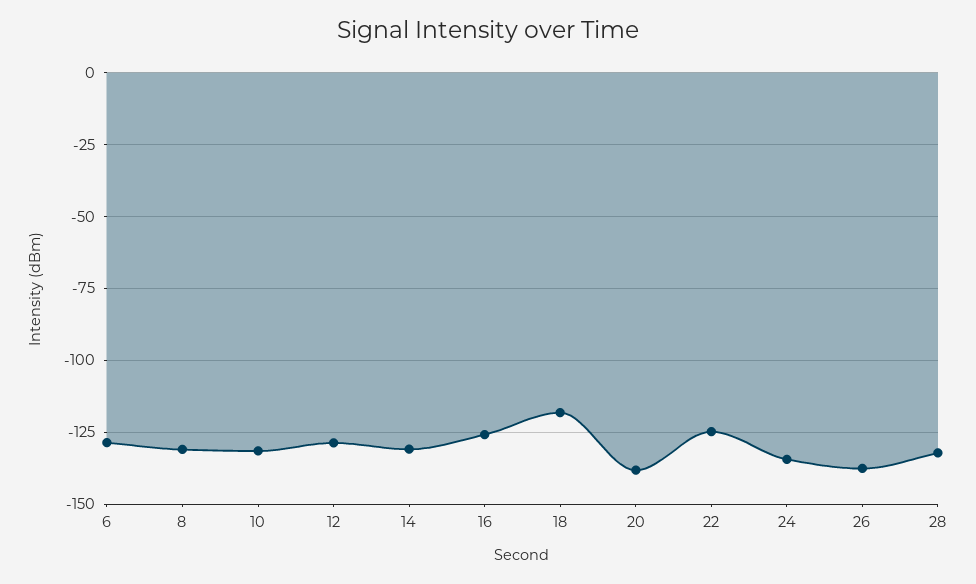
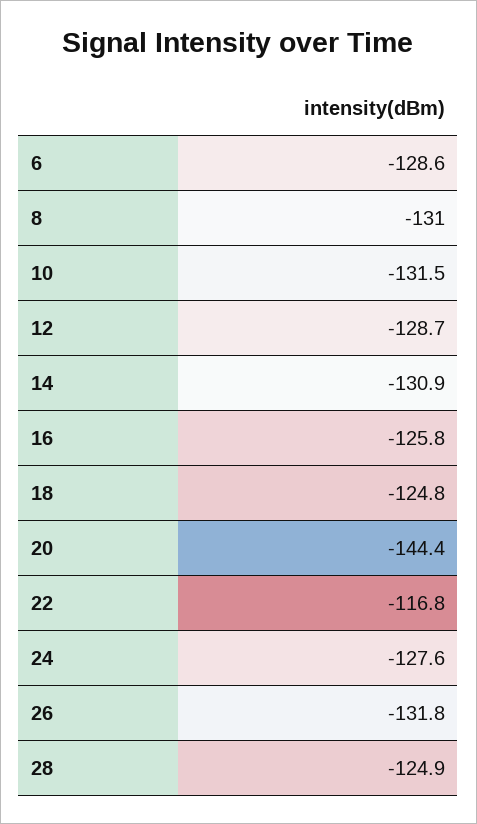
18: -117.5 -> -124.8
20: -137.5 -> -144.4
22: -125 -> -116.8
24: -135 -> -127.6
26: -137.5 -> -131.8
28: -132.5 -> -124.9

